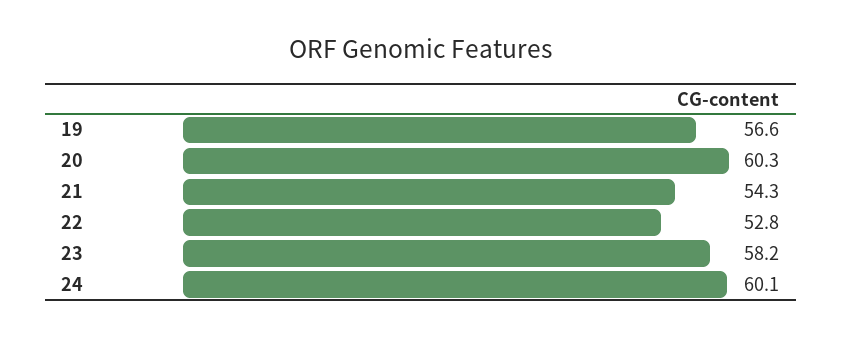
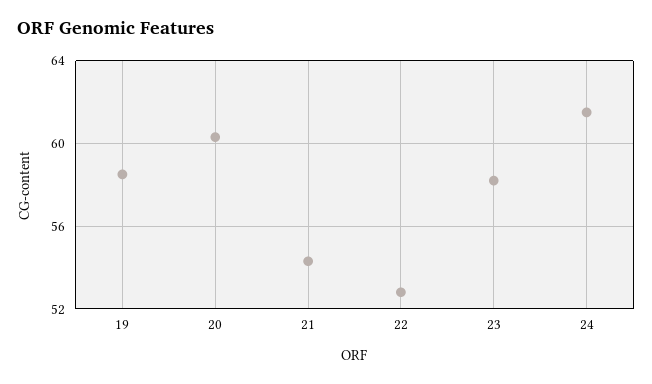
19: 56.6 -> 58.5
24: 60.1 -> 61.5

